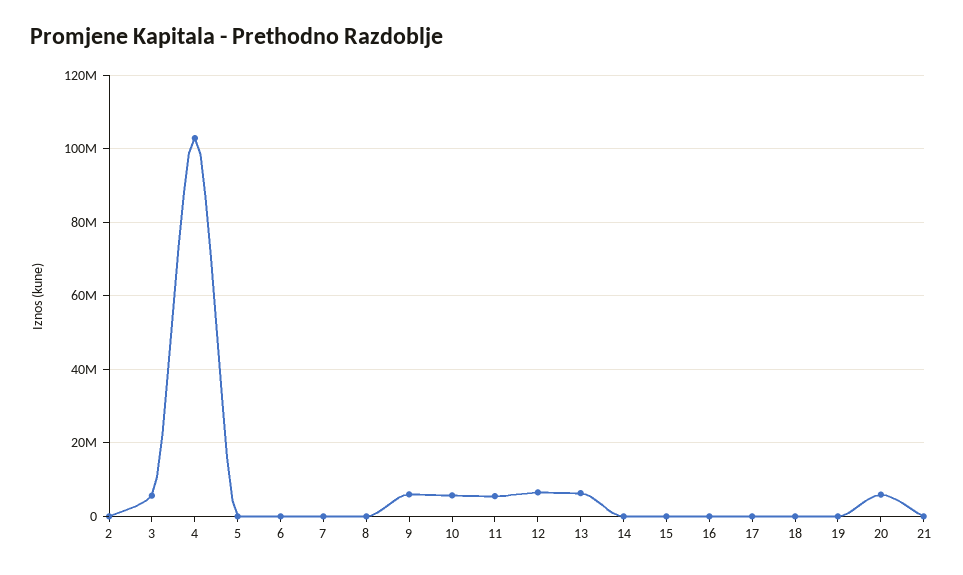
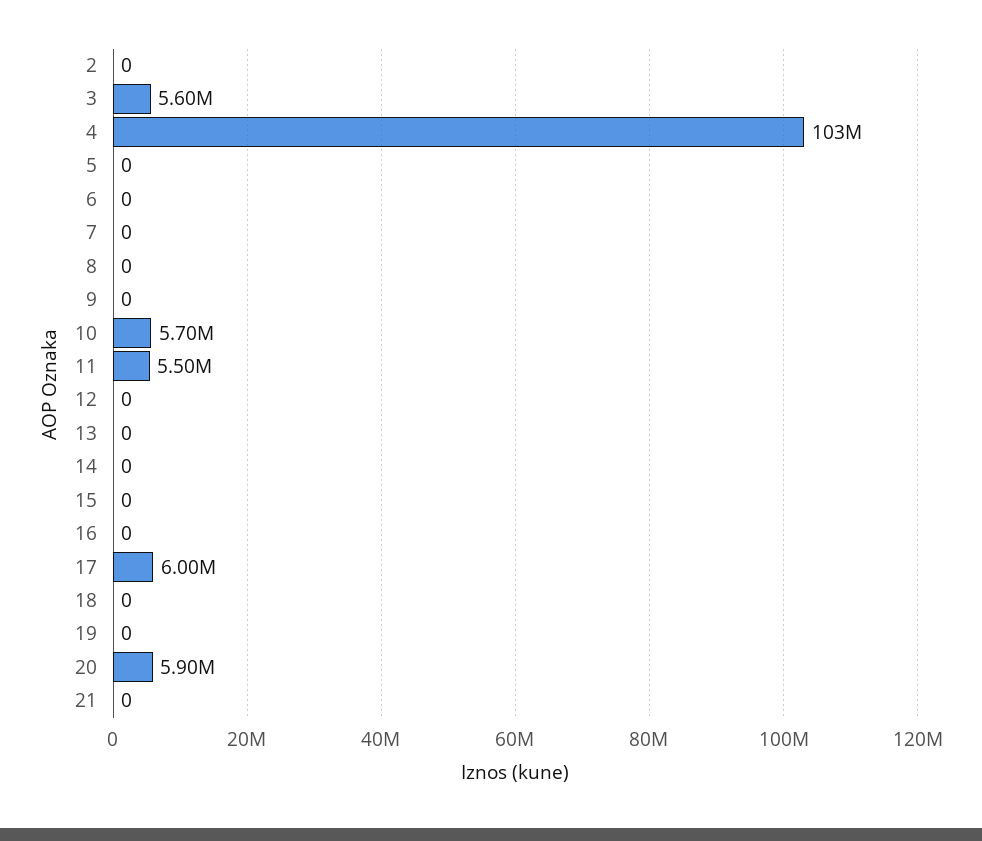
9: 6000000 -> 0
12: 6000000 -> 0
13: 6000000 -> 0
17: 0 -> 6000000

